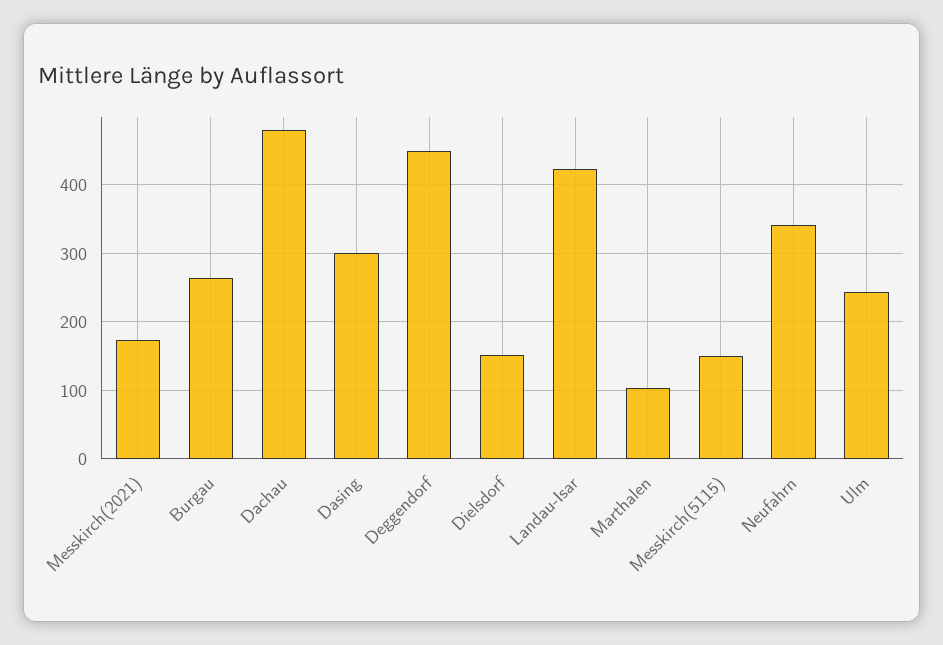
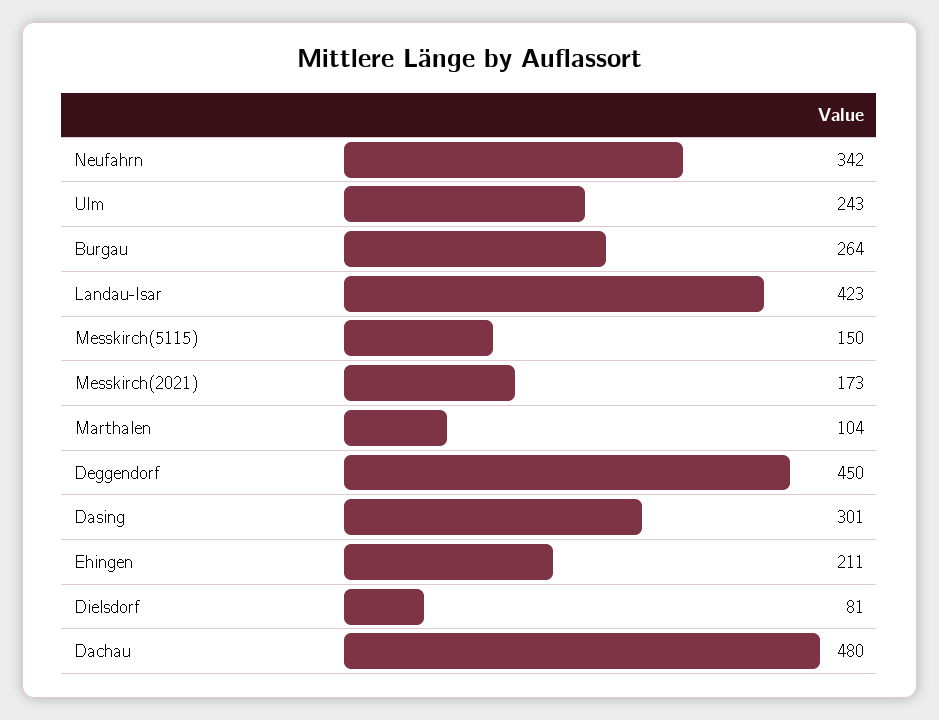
Dielsdorf: 150 -> 81
Ehingen: none -> 211

